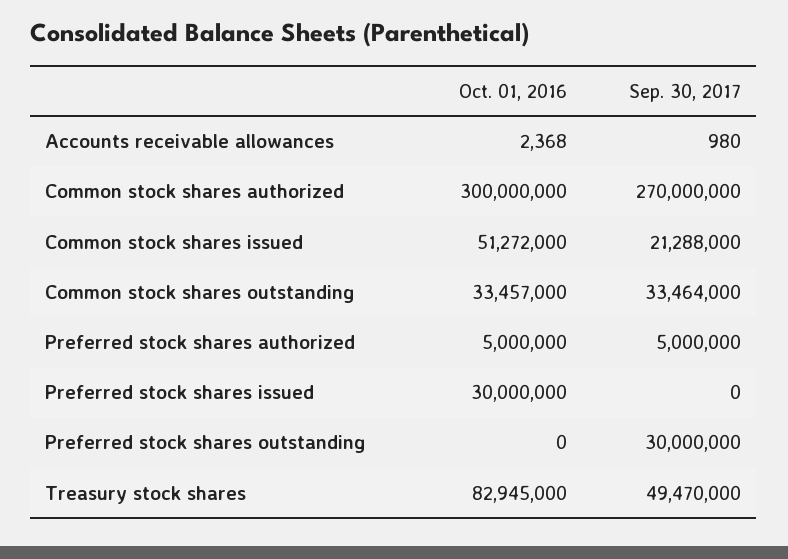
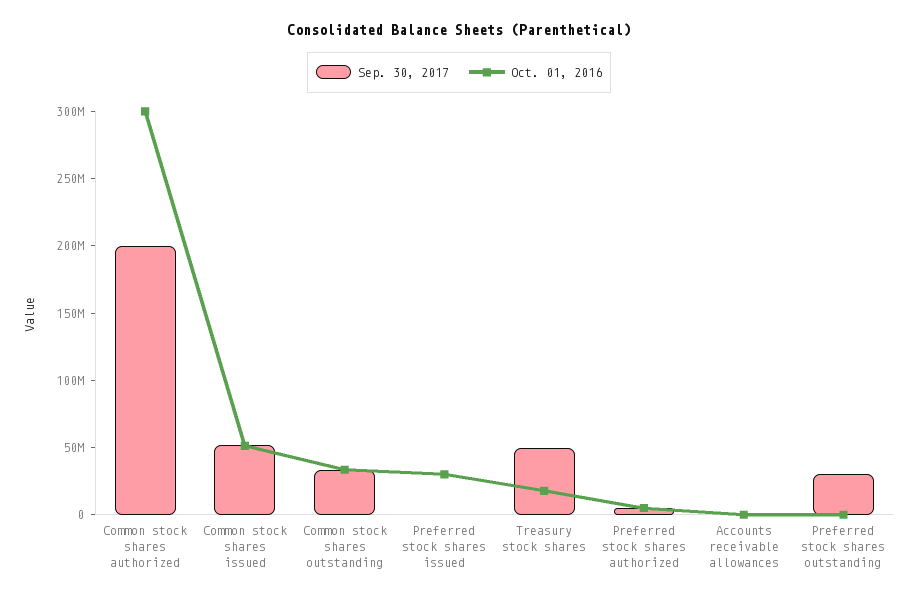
Sep. 30, 2017, Common stock shares authorized: 270000000 -> 200000000
Sep. 30, 2017, Common stock shares issued: 21288000 -> 50000000
Oct. 01, 2016, Treasury stock shares: 82945000 -> 20000000

